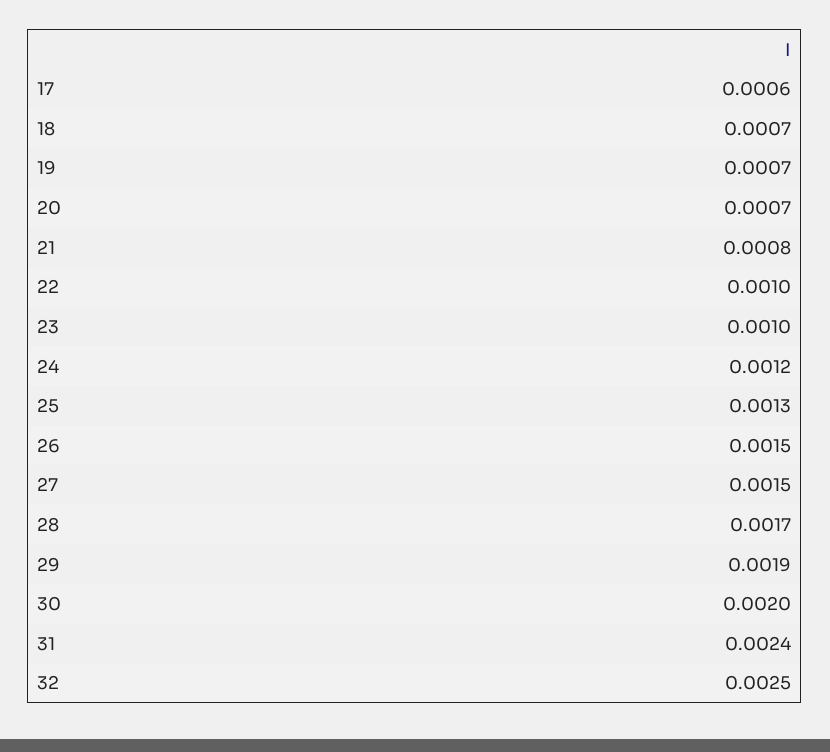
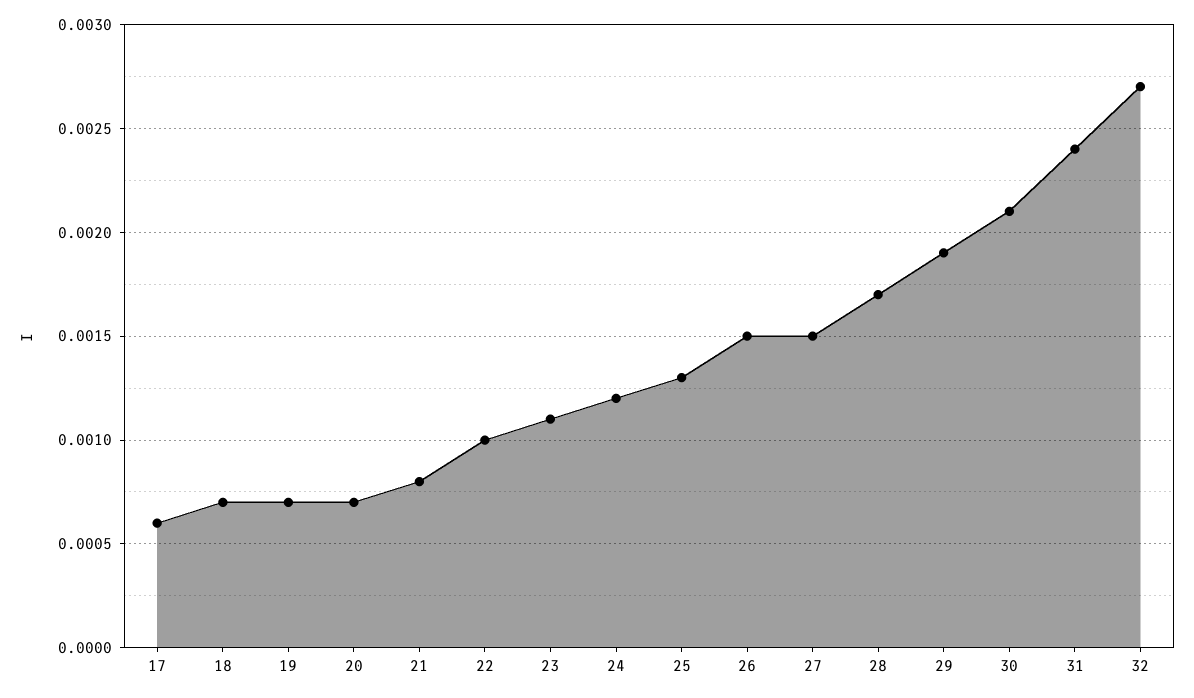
23: 0.001 -> 0.0011
30: 0.002 -> 0.0021
32: 0.0025 -> 0.0027

